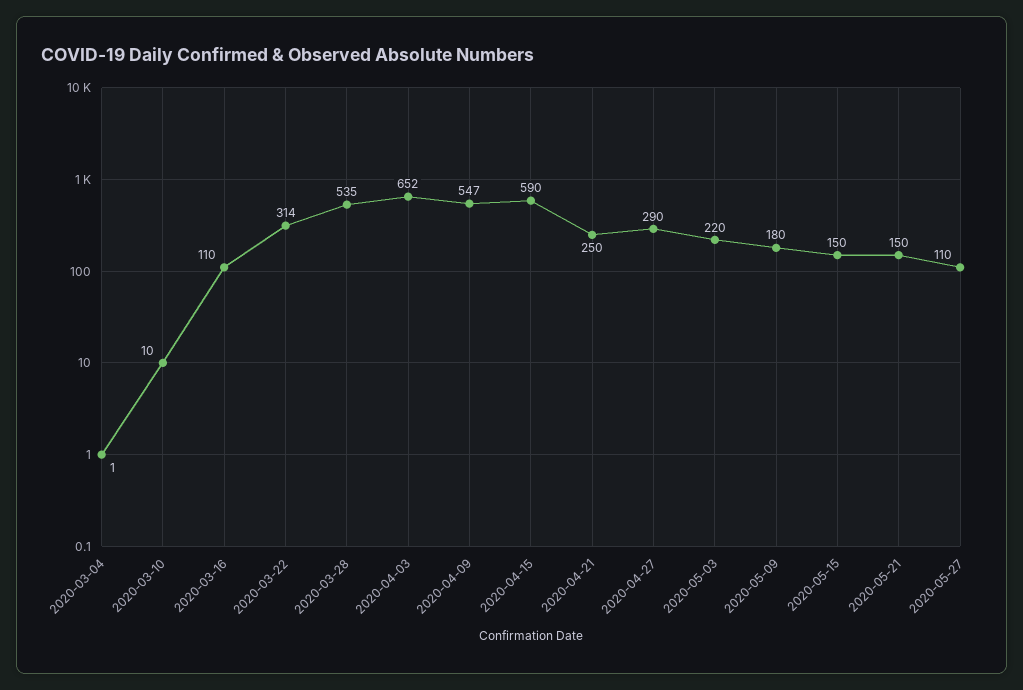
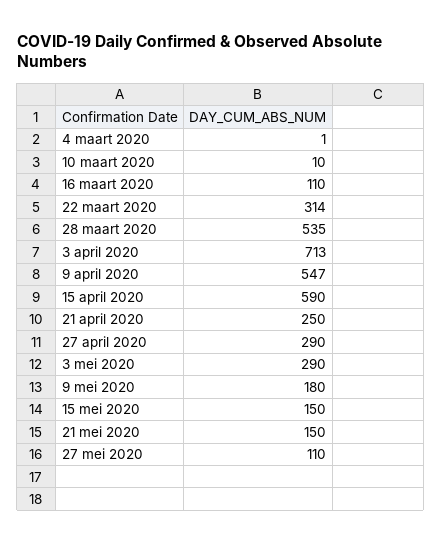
2020-04-03: 652 -> 713
2020-05-03: 220 -> 290

